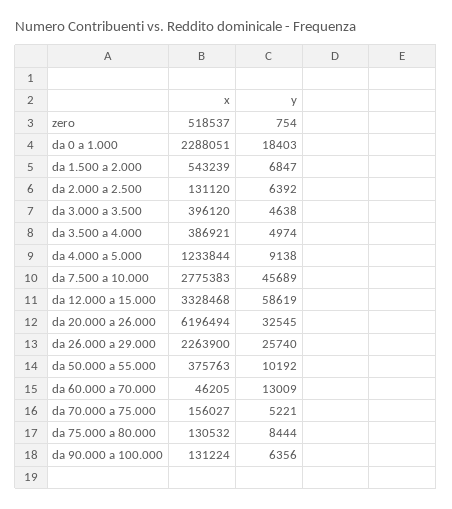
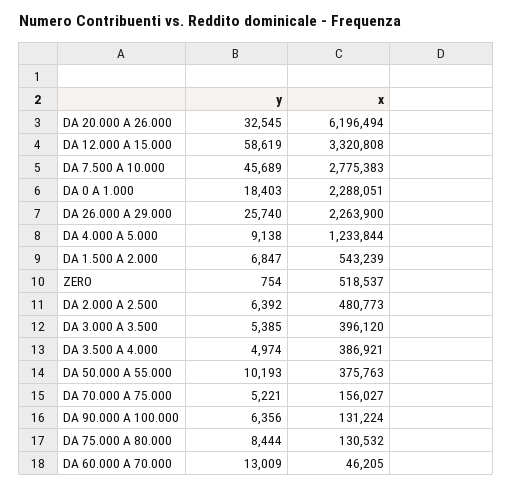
x, da 2.000 a 2.500: 131120 -> 480773
y, da 3.000 a 3.500: 4638 -> 5385
x, da 12.000 a 15.000: 3328468 -> 3320808
y, da 50.000 a 55.000: 10192 -> 10193

